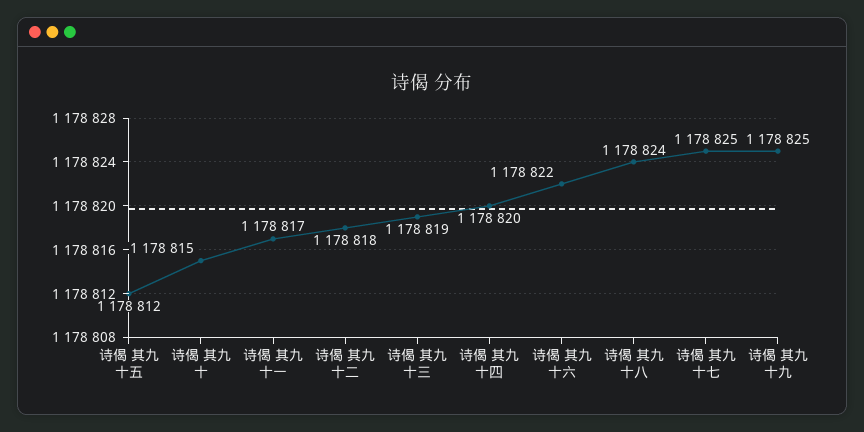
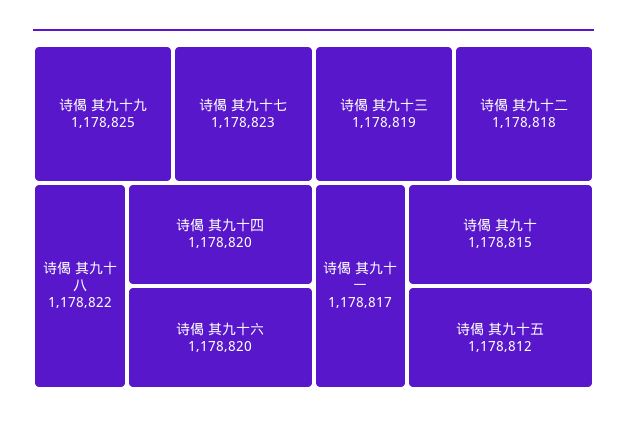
诗偈 其九十六: 1178822 -> 1178820
诗偈 其九十八: 1178824 -> 1178822
诗偈 其九十七: 1178825 -> 1178823

